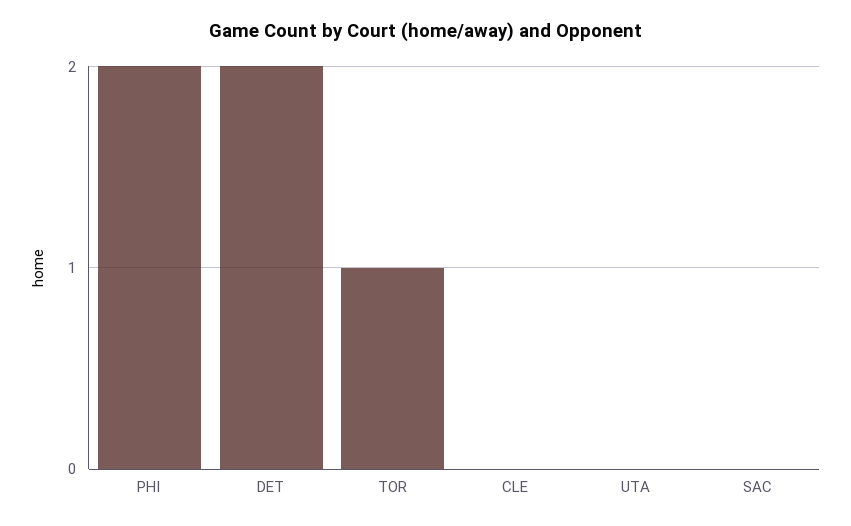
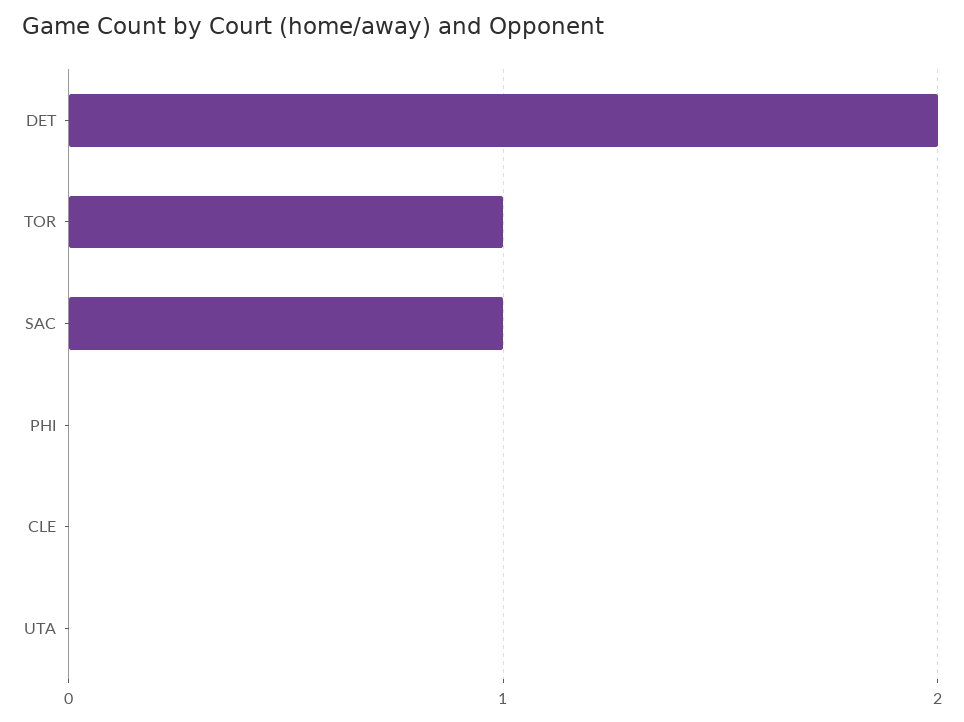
PHI: 2 -> 0
SAC: 0 -> 1

